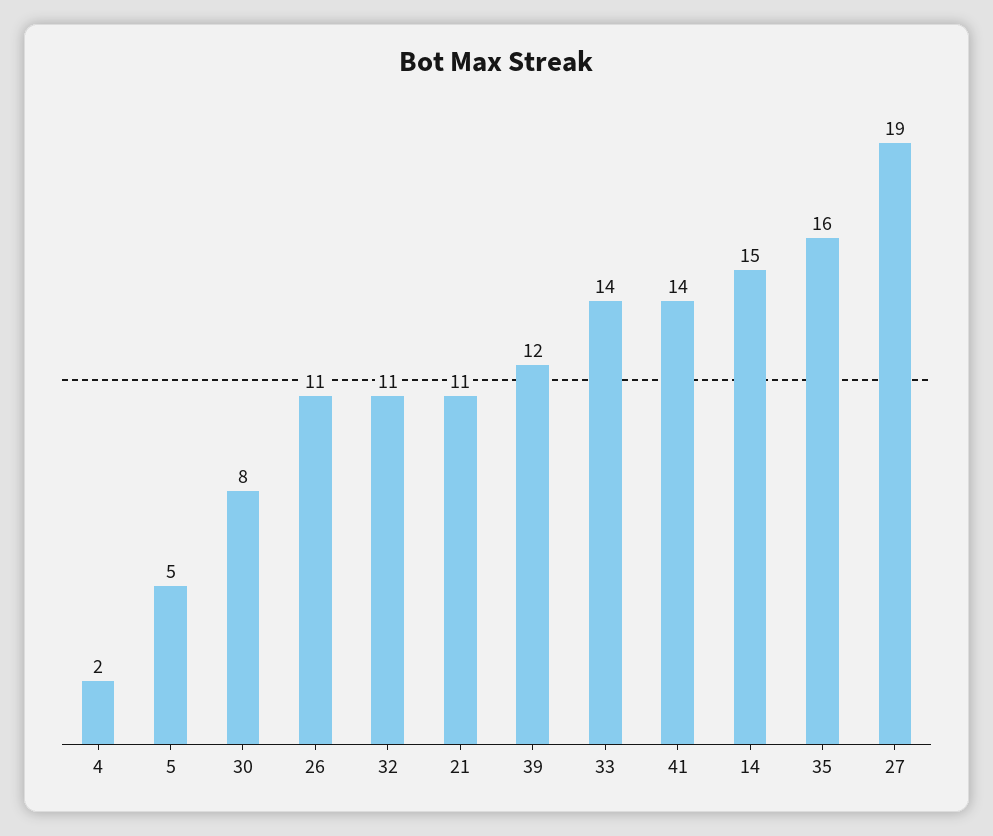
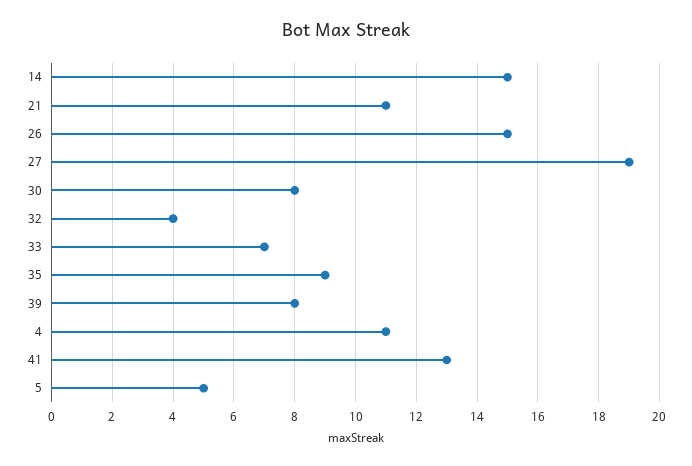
4: 2 -> 11
26: 11 -> 15
32: 11 -> 4
39: 12 -> 8
33: 14 -> 7
41: 14 -> 13
35: 16 -> 9

